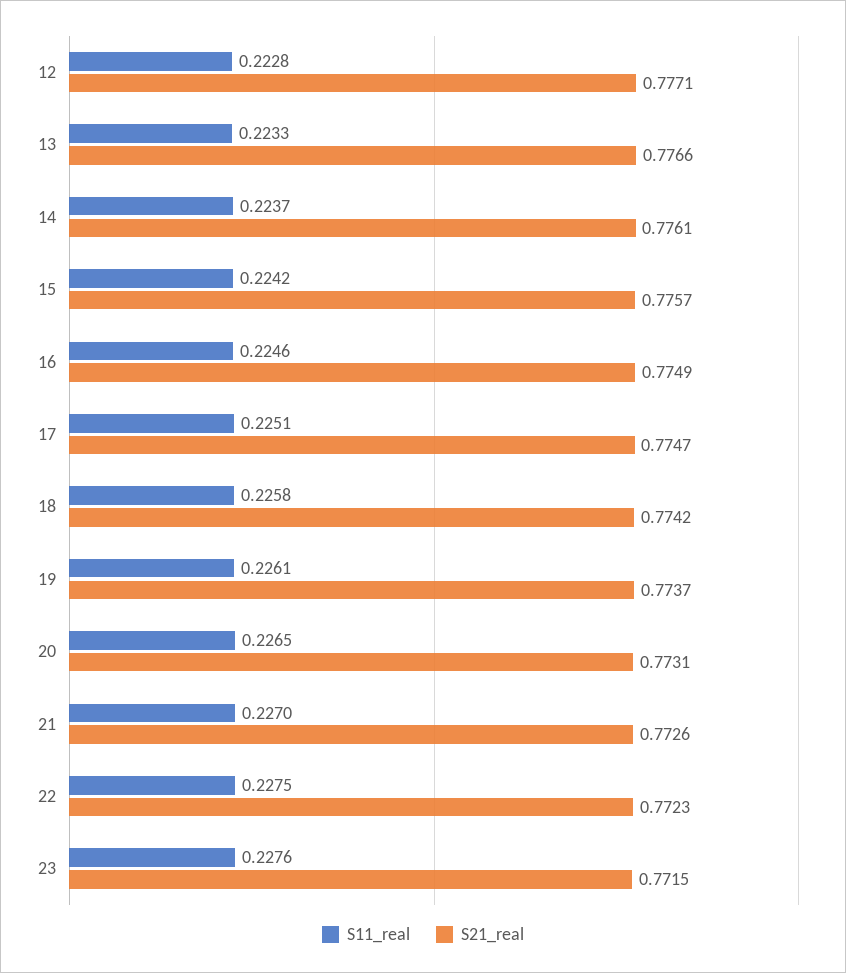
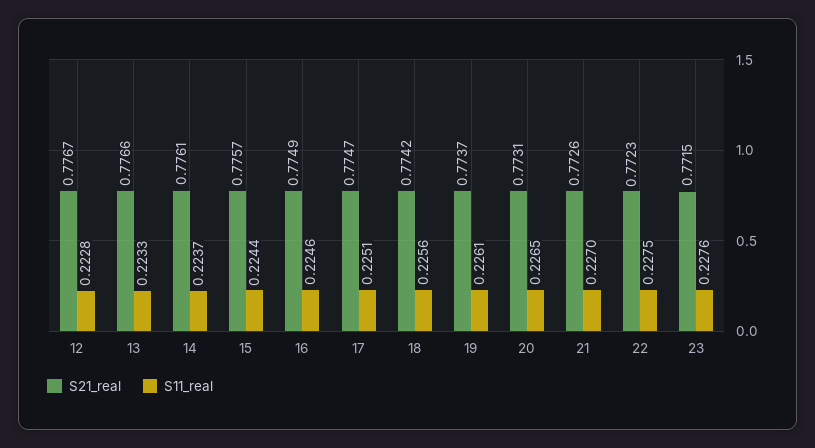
S21_real, 12: 0.7771 -> 0.7767
S11_real, 15: 0.2242 -> 0.2244
S11_real, 18: 0.2258 -> 0.2256

